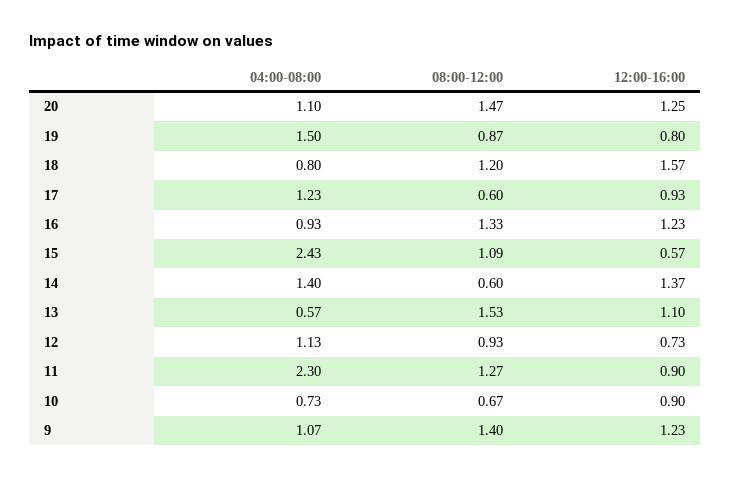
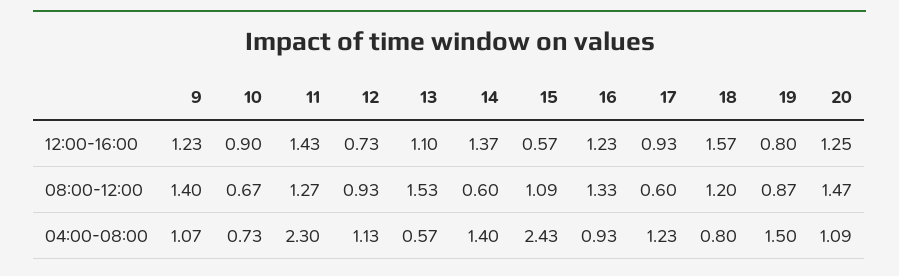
04:00-08:00, 20: 1.1 -> 1.09
12:00-16:00, 11: 0.9 -> 1.43

